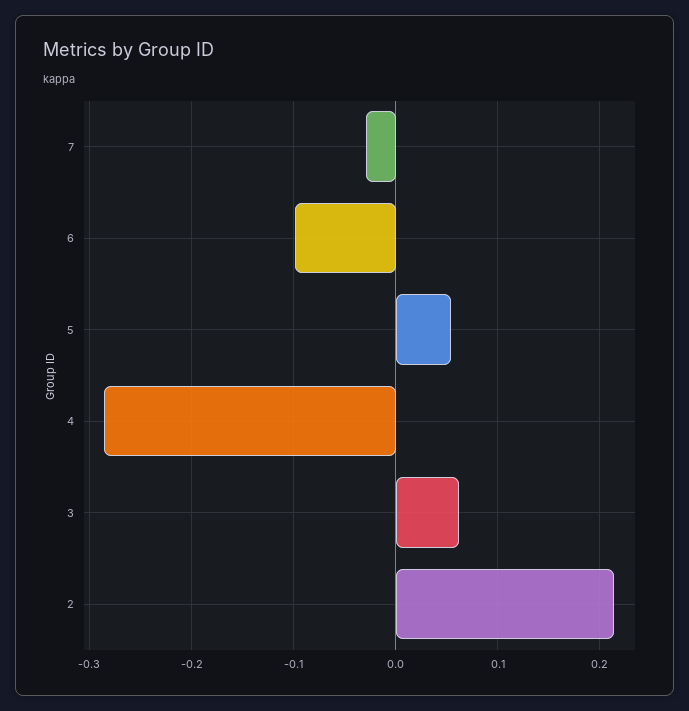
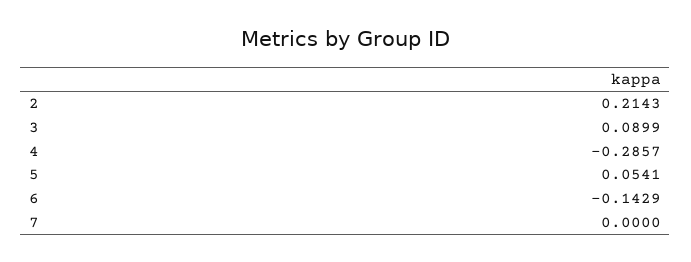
7: -0.03 -> 0
6: -0.1 -> -0.1429
3: 0.06 -> 0.0899

